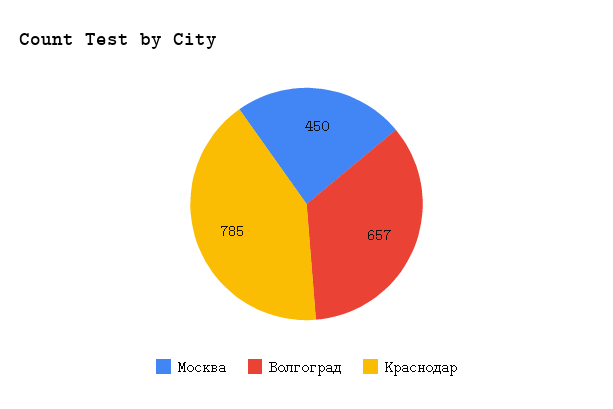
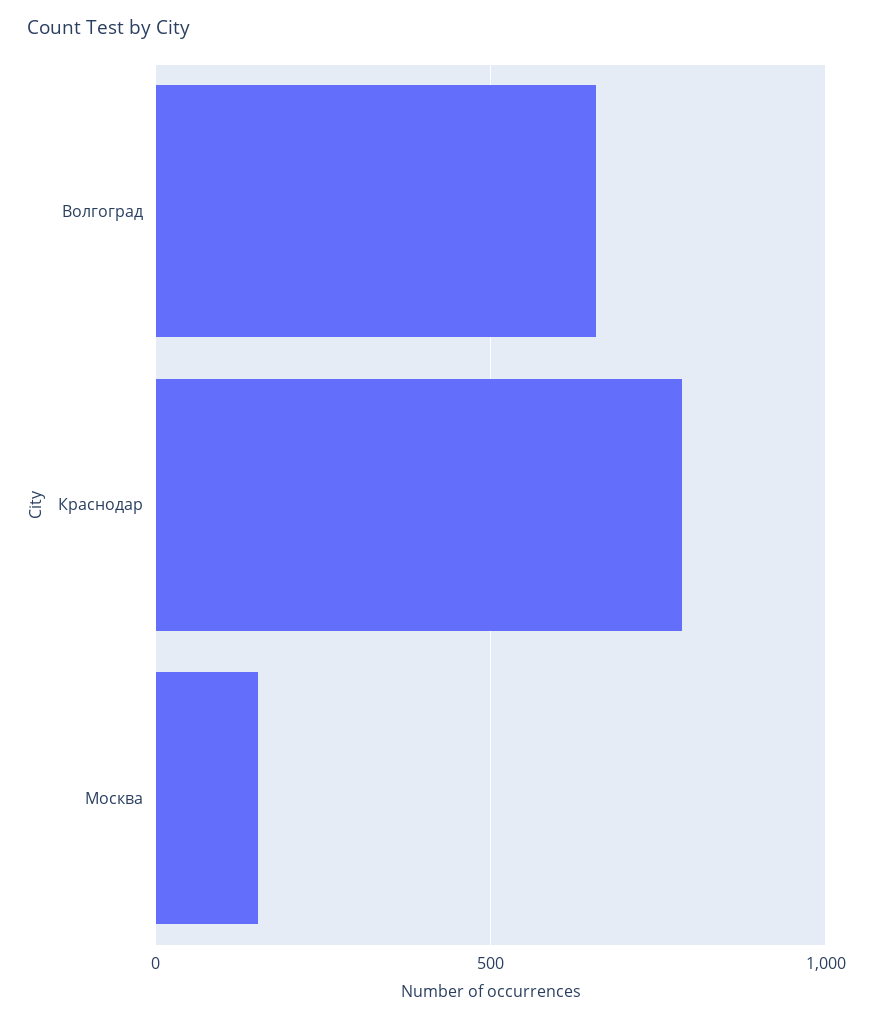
Москва: 450 -> 150

